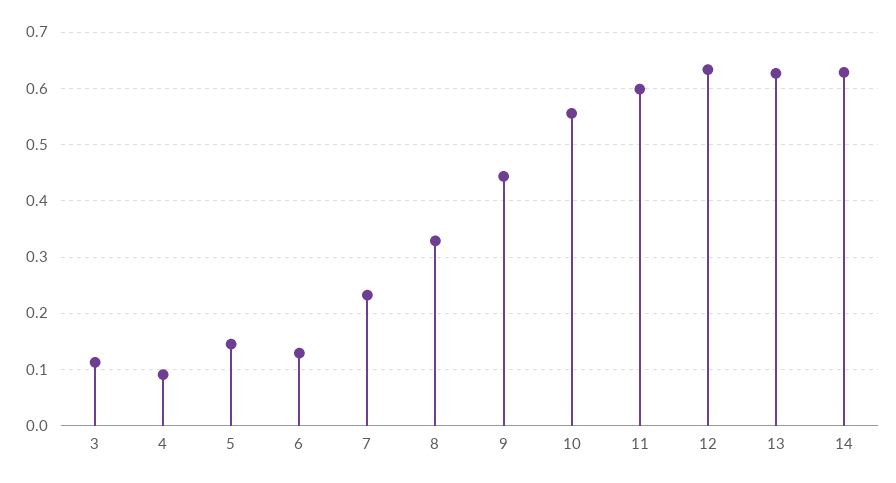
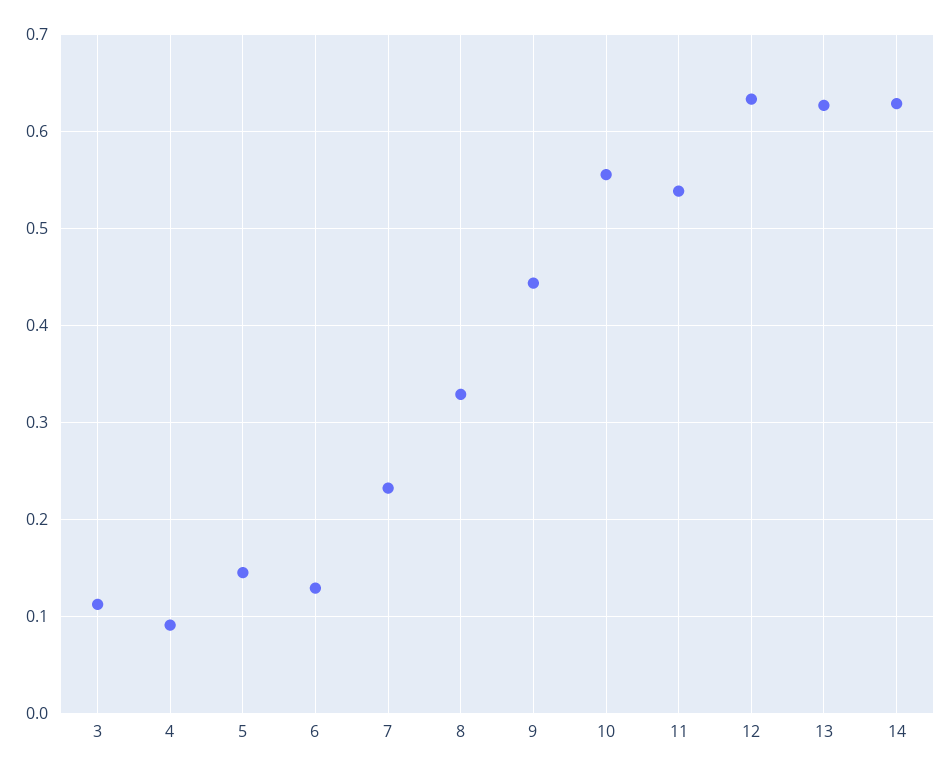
11: 0.6 -> 0.54

